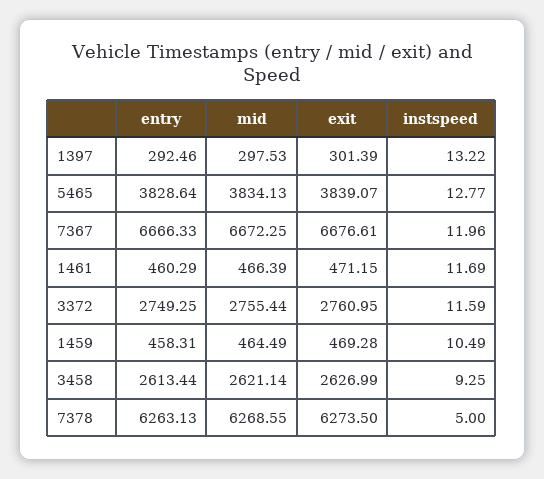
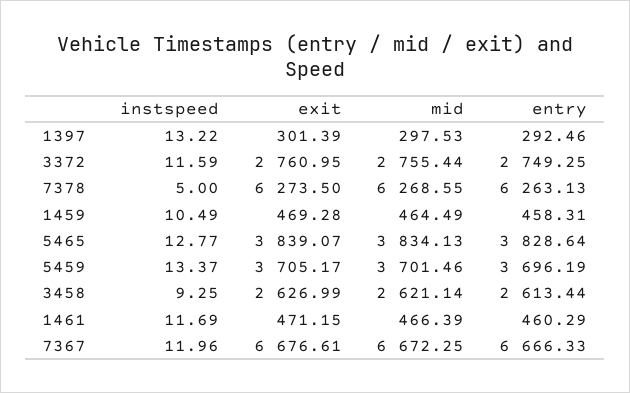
instspeed, 5459: none -> 13.37
exit, 5459: none -> 3705.17
mid, 5459: none -> 3701.46
entry, 5459: none -> 3696.19

